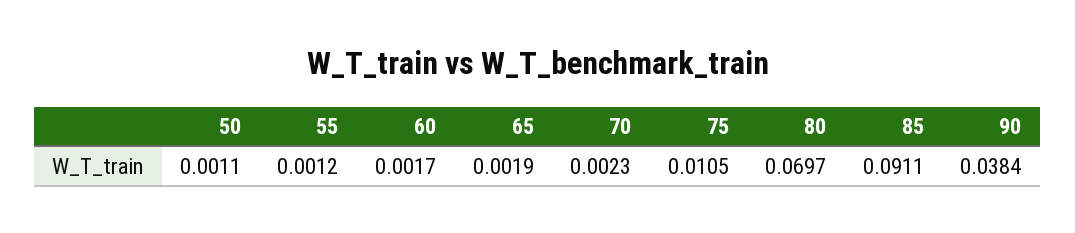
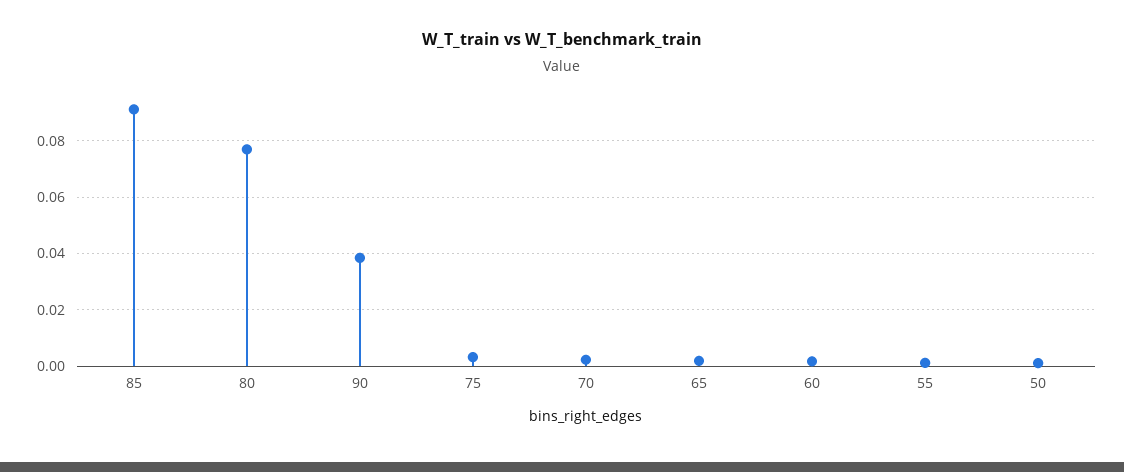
75: 0.0105 -> 0.0025
80: 0.0697 -> 0.0775

